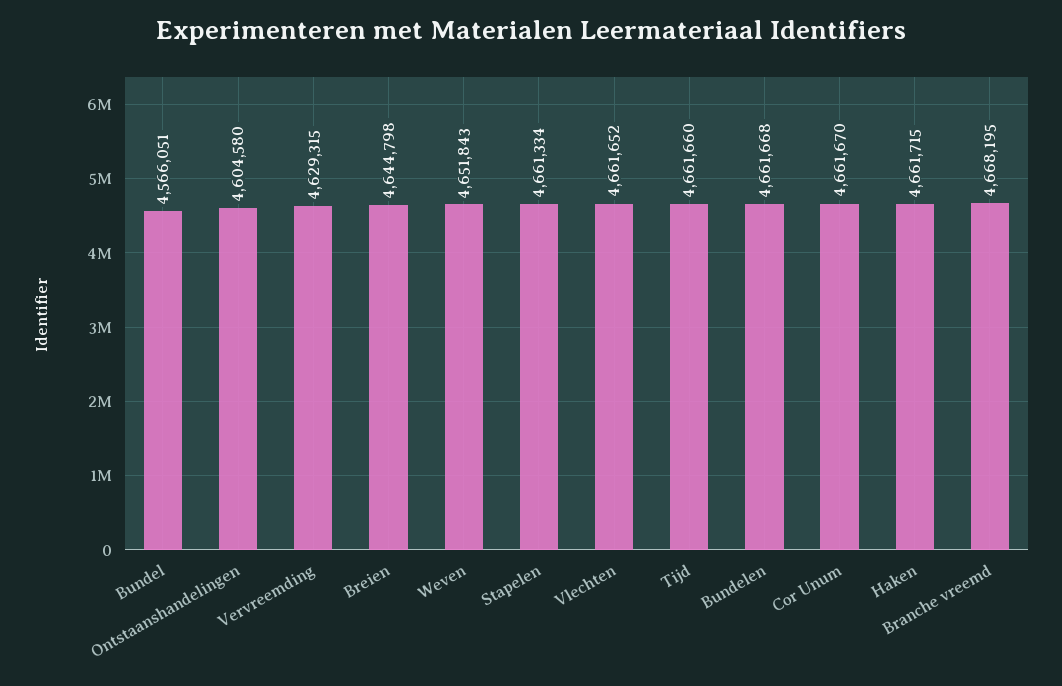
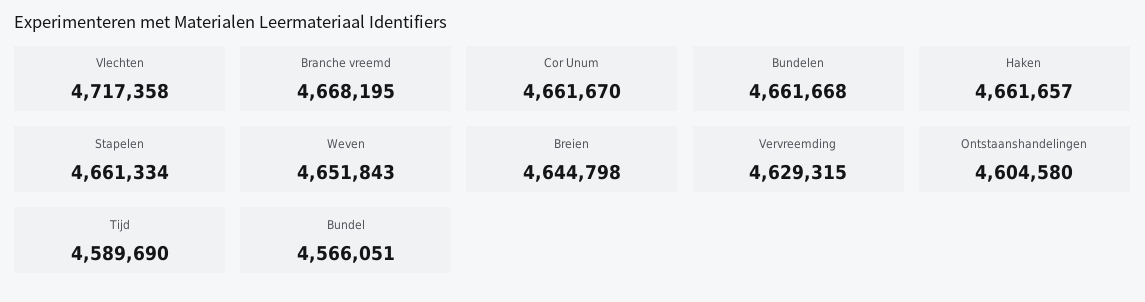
Vlechten: 4661652 -> 4717358
Tijd: 4661660 -> 4589690
Haken: 4661715 -> 4661657

